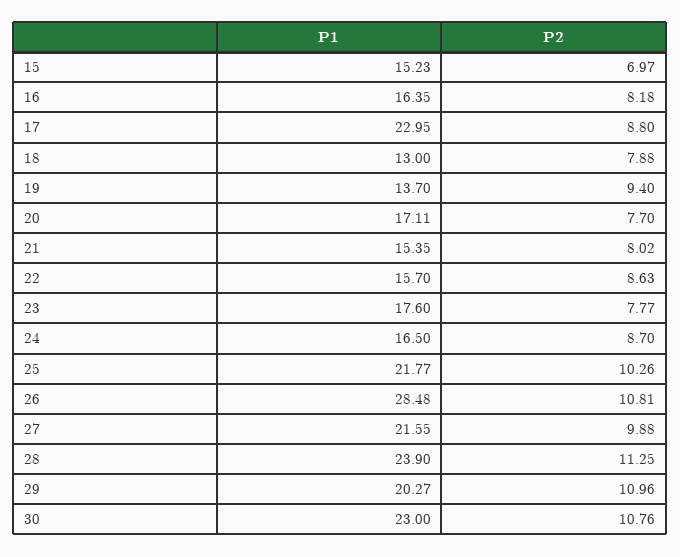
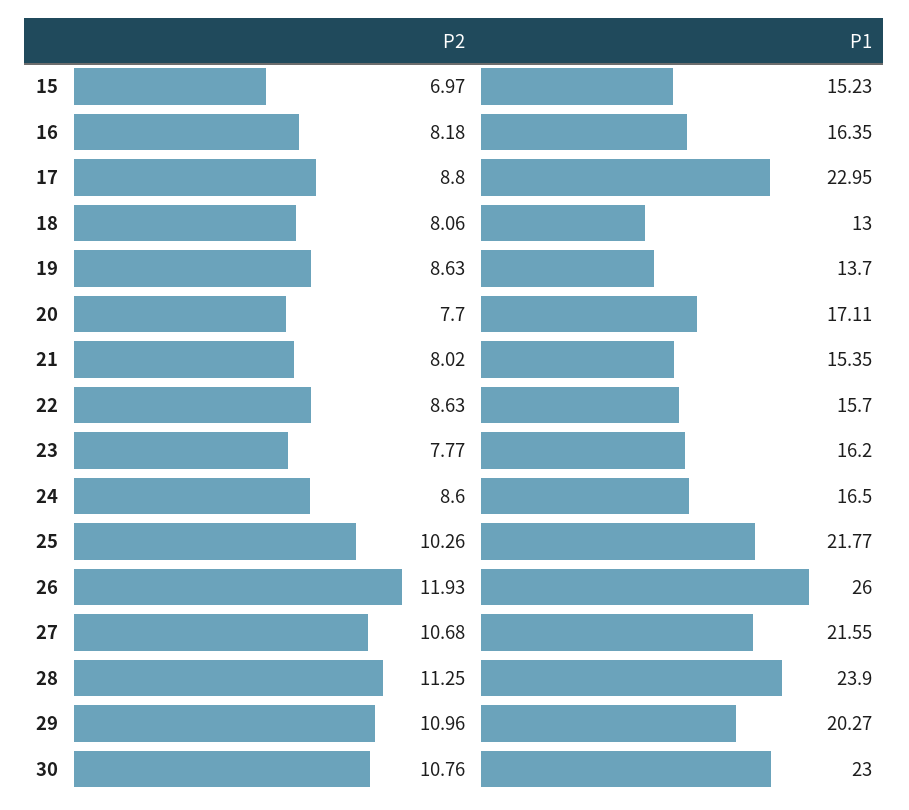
P2, 18: 7.88 -> 8.06
P2, 19: 9.4 -> 8.63
P1, 23: 17.6 -> 16.2
P2, 24: 8.7 -> 8.6
P1, 26: 28.48 -> 26
P2, 26: 10.81 -> 11.93
P2, 27: 9.88 -> 10.68

